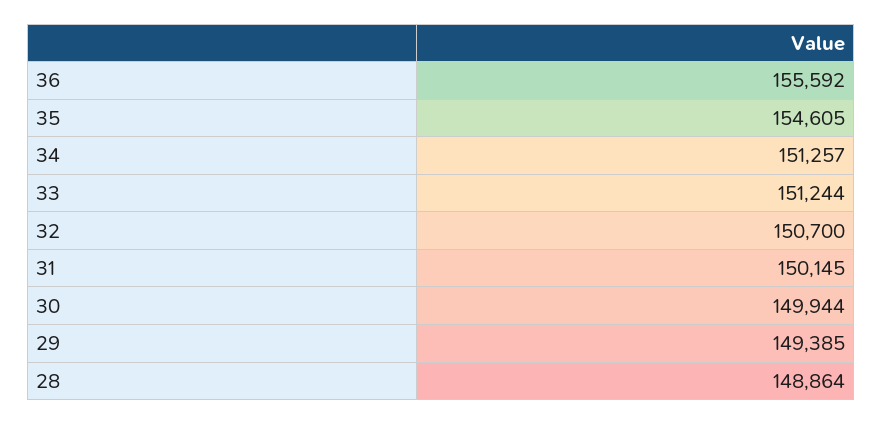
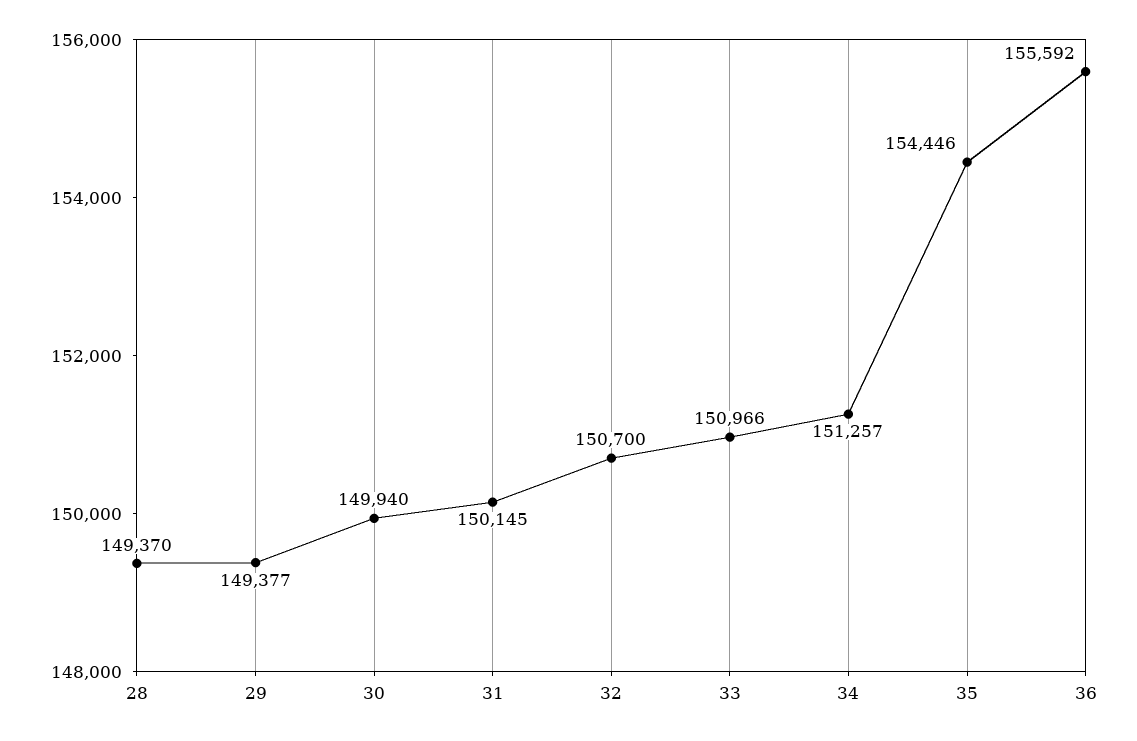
35: 154605 -> 154446
33: 151244 -> 150966
30: 149944 -> 149940
29: 149385 -> 149377
28: 148864 -> 149370

